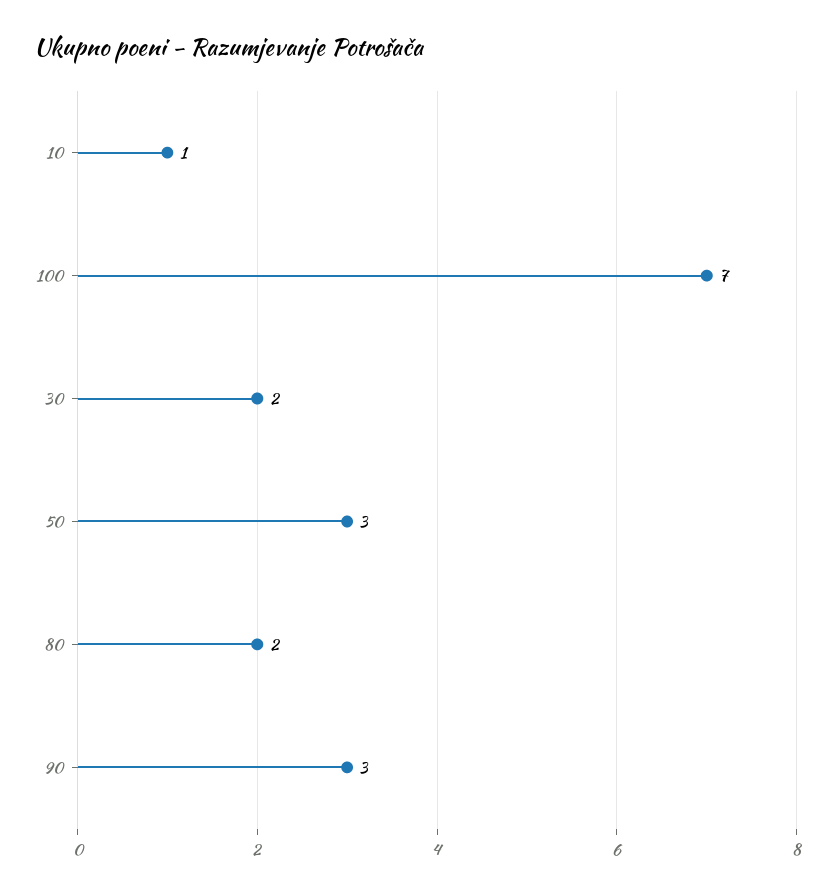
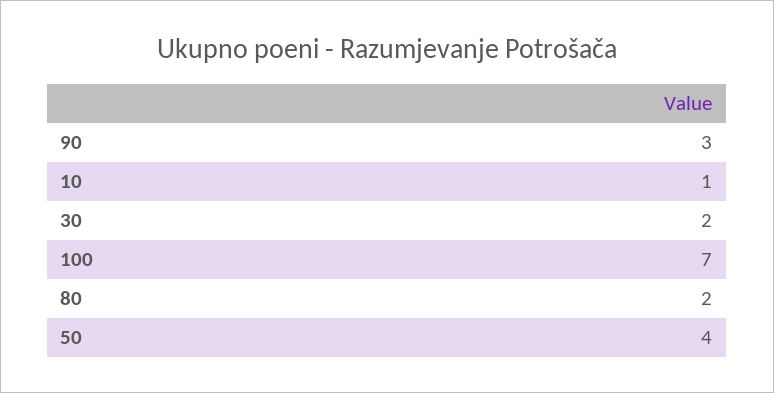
50: 3 -> 4

